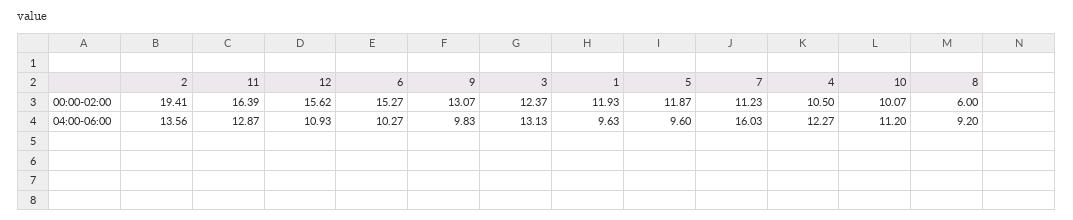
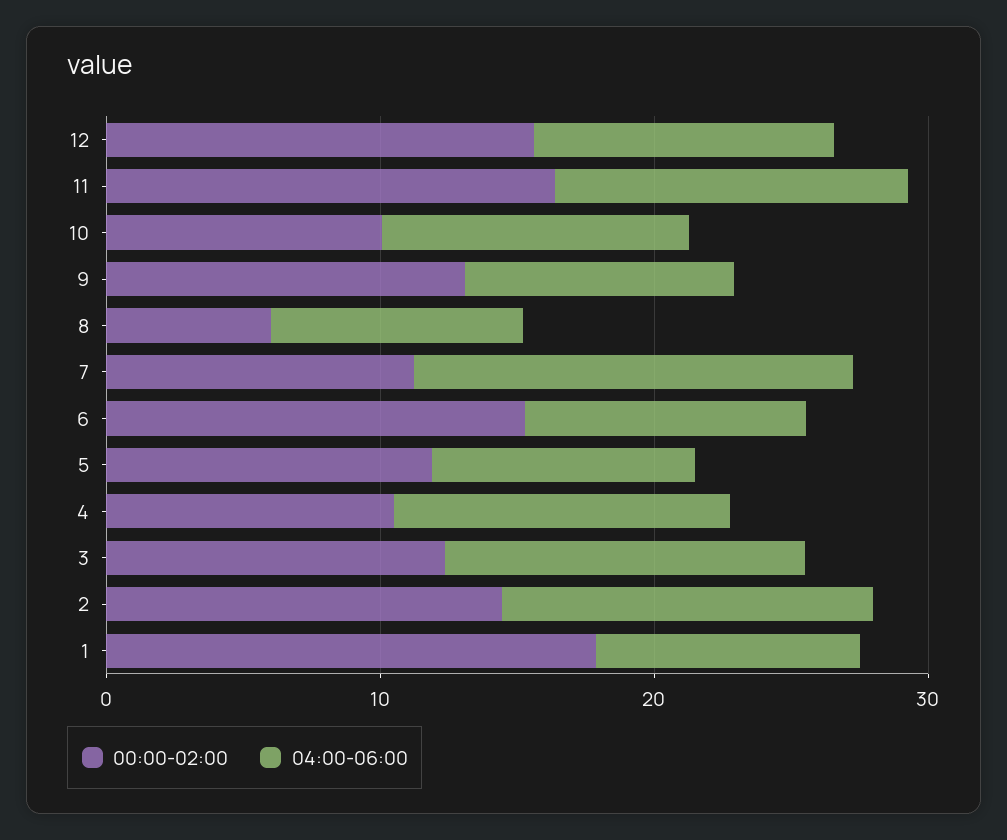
00:00-02:00, 2: 19.41 -> 14
00:00-02:00, 1: 11.93 -> 18

